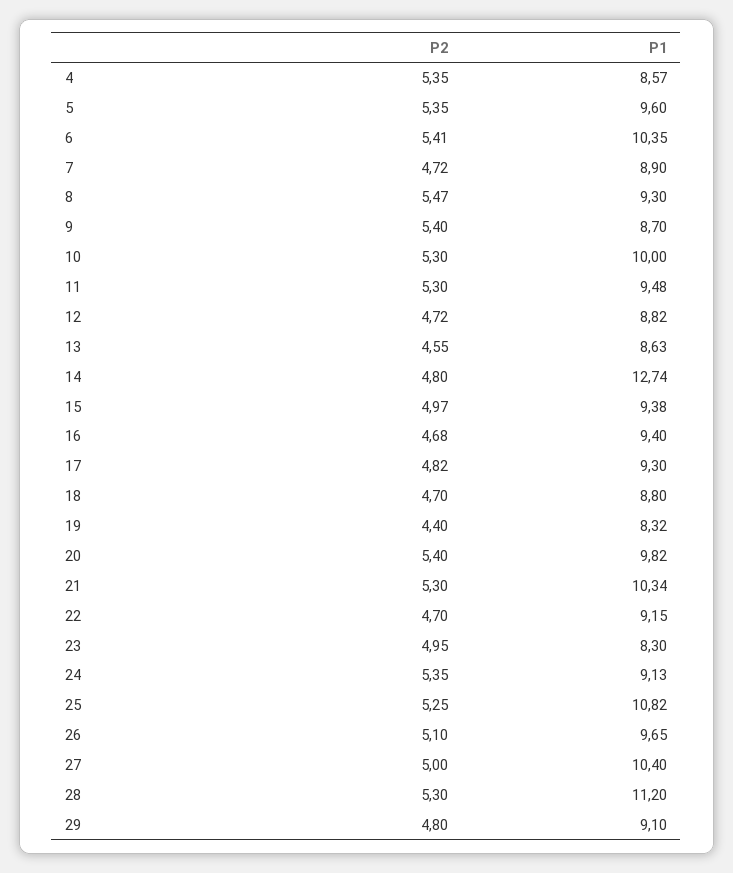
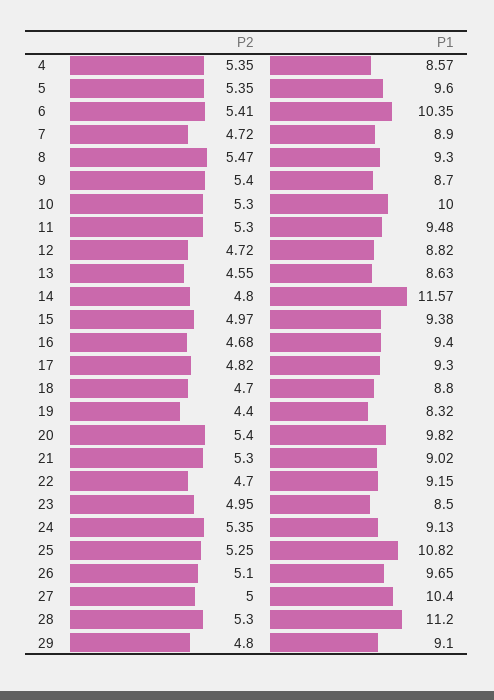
P1, 14: 12.74 -> 11.57
P1, 21: 10.34 -> 9.02
P1, 23: 8.3 -> 8.5

